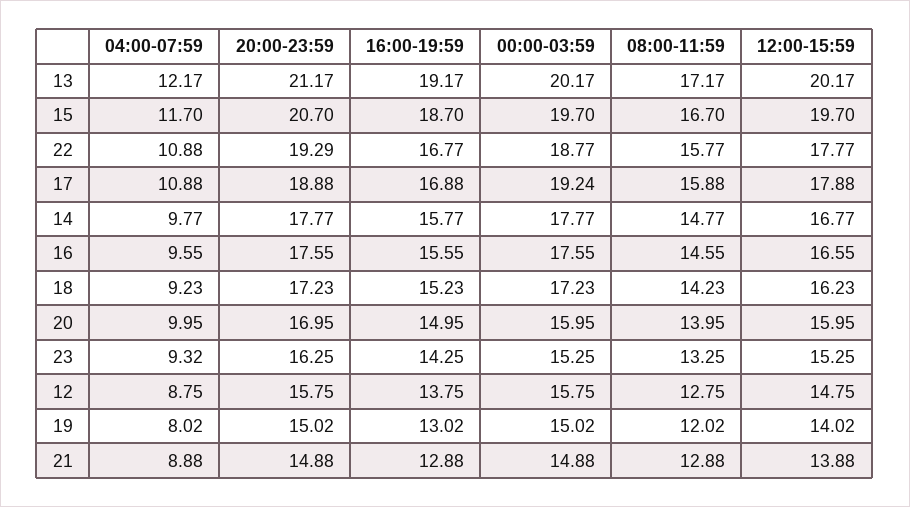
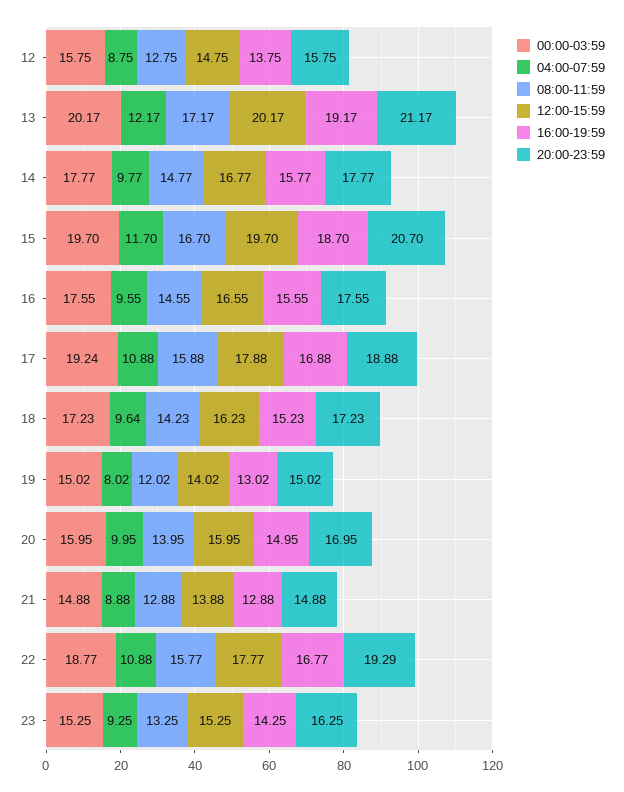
04:00-07:59, 18: 9.23 -> 9.64
04:00-07:59, 23: 9.32 -> 9.25

